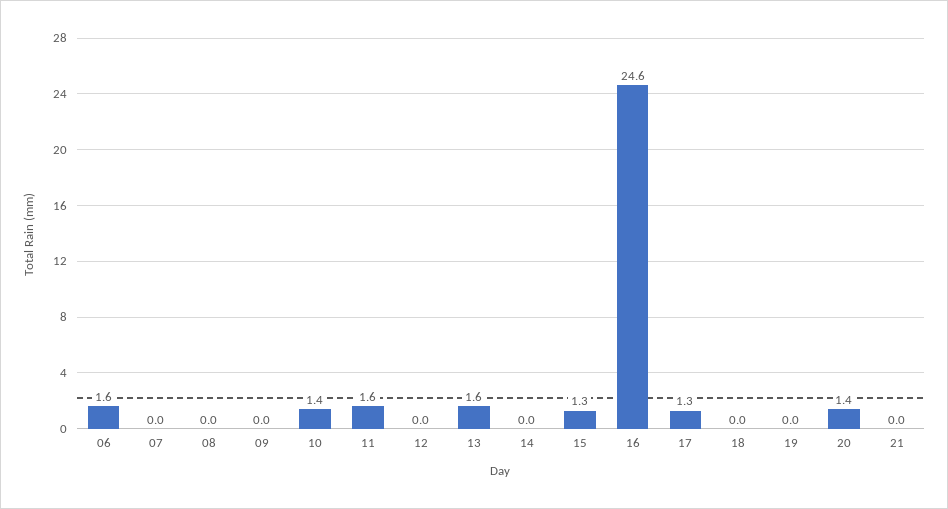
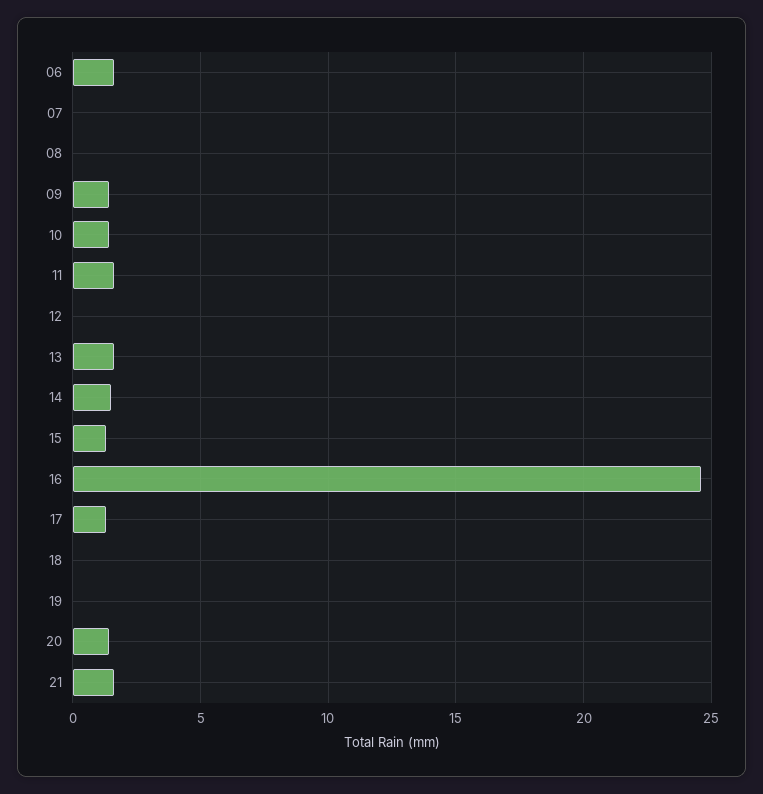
09: 0 -> 1.5
14: 0 -> 1.5
21: 0 -> 1.5

